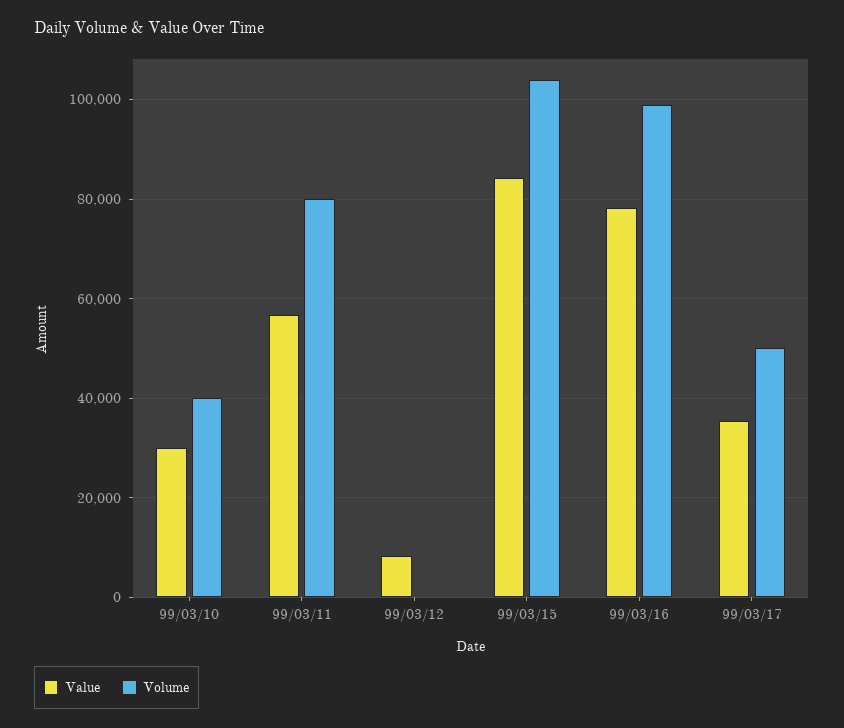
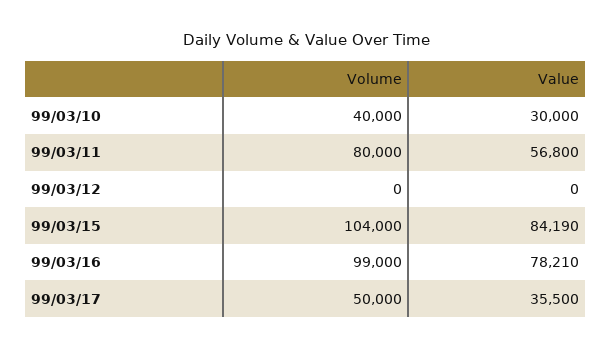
Value, 99/03/12: 8000 -> 0

